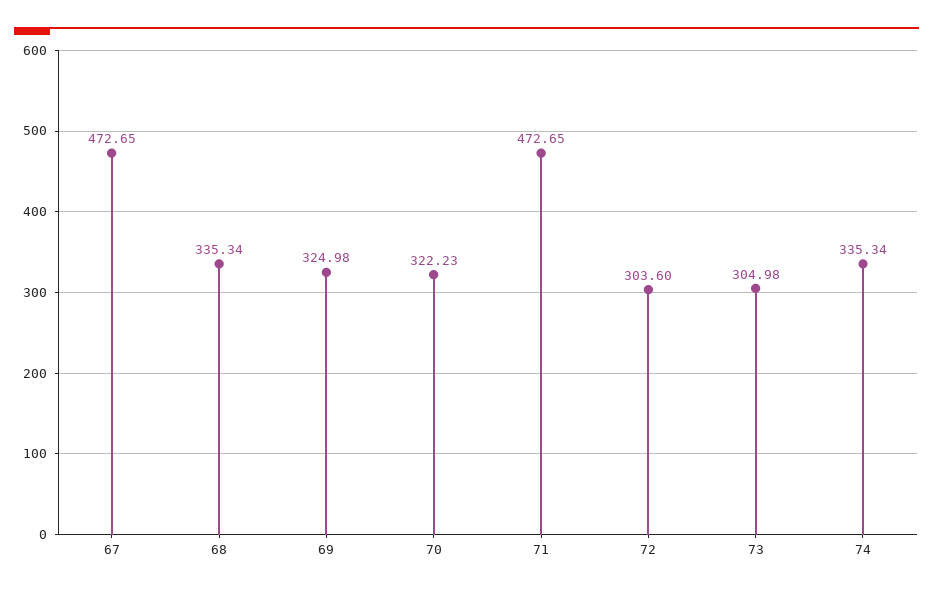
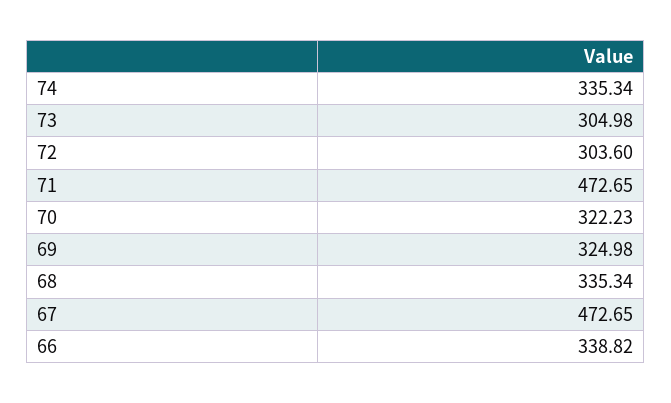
66: none -> 338.82

